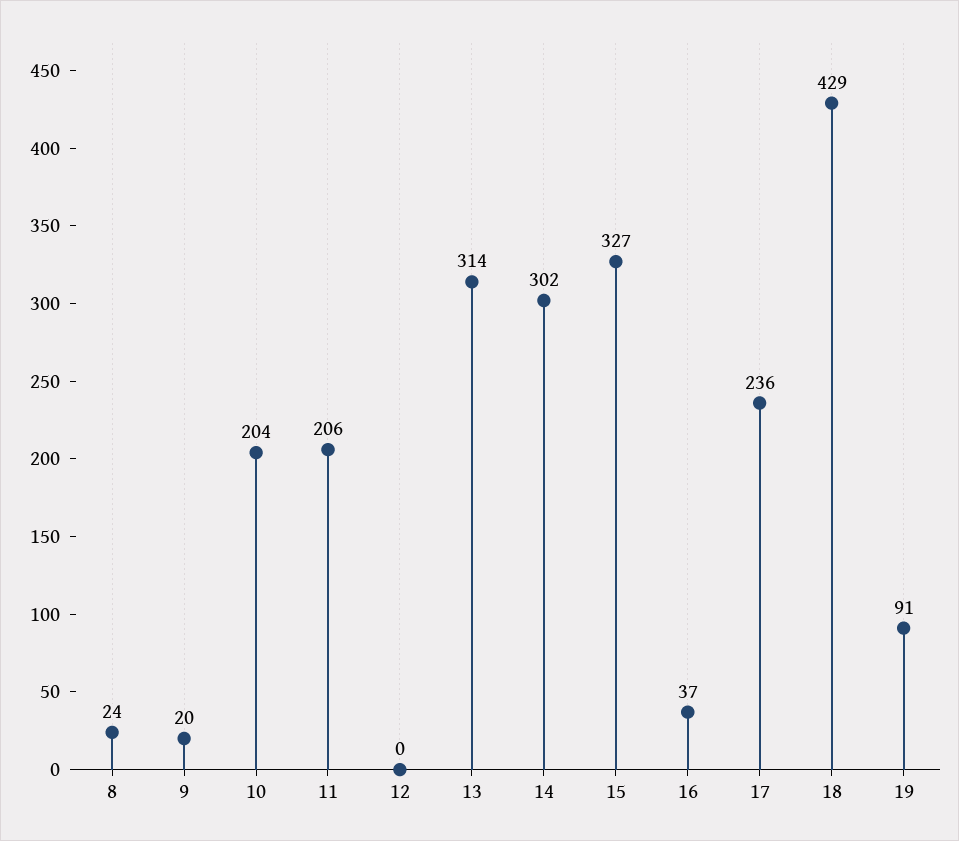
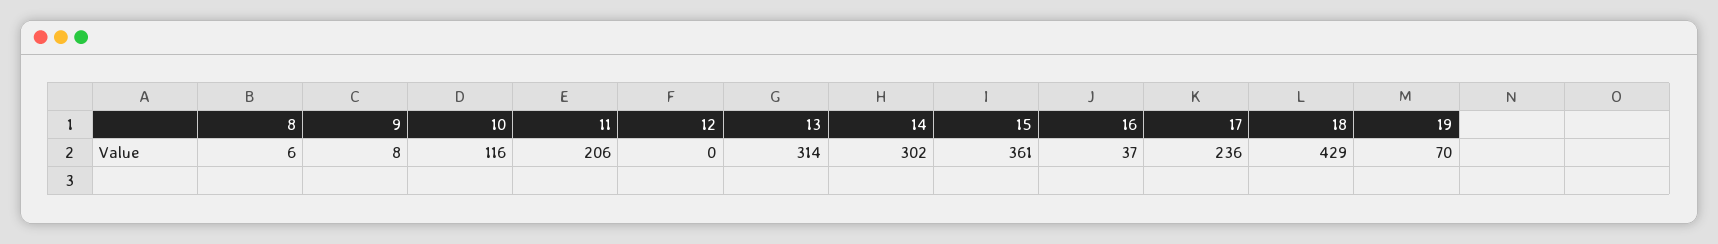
8: 24 -> 6
9: 20 -> 8
10: 204 -> 116
15: 327 -> 361
19: 91 -> 70

